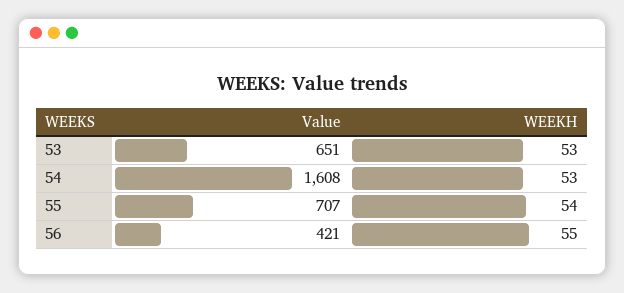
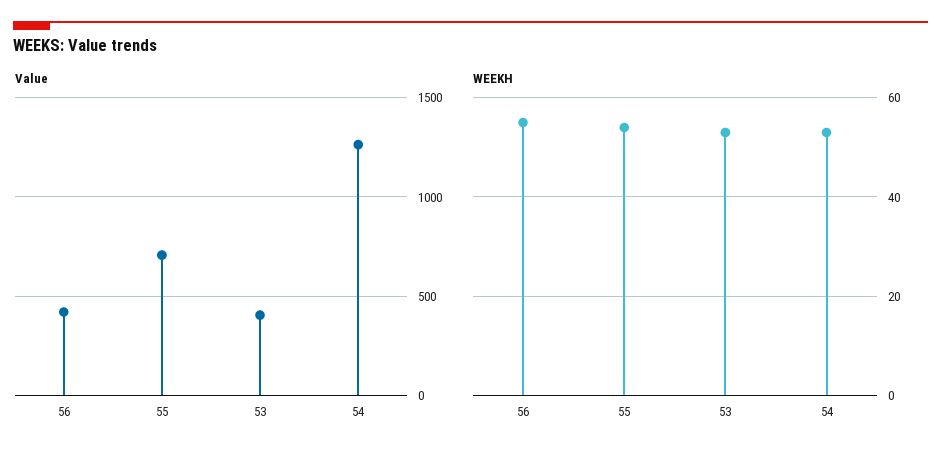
Value, 53: 651 -> 400
Value, 54: 1608 -> 1250

